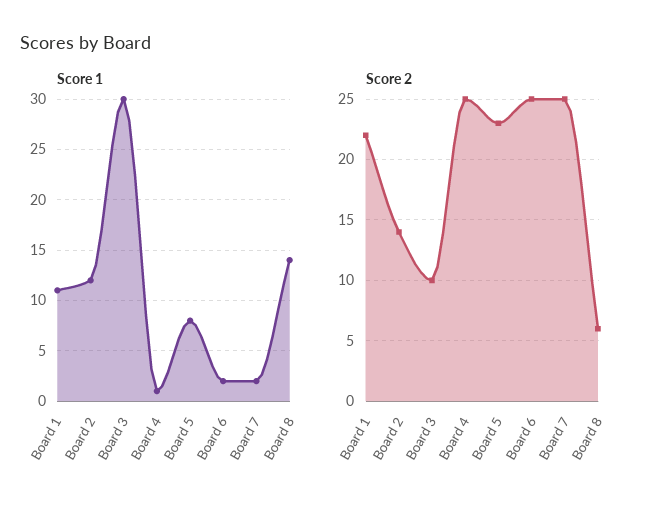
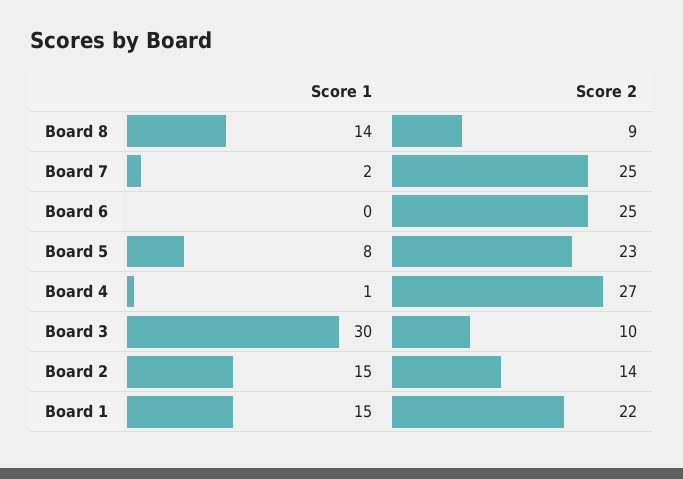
Score 1, Board 1: 11 -> 15
Score 1, Board 2: 12 -> 15
Score 1, Board 6: 2 -> 0
Score 2, Board 4: 25 -> 27
Score 2, Board 8: 6 -> 9

